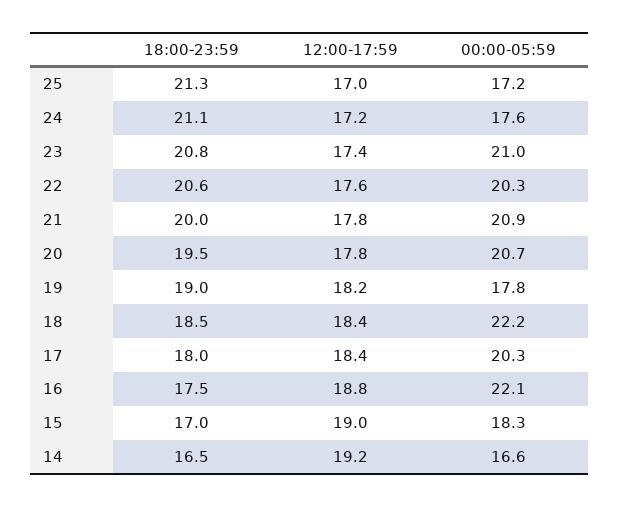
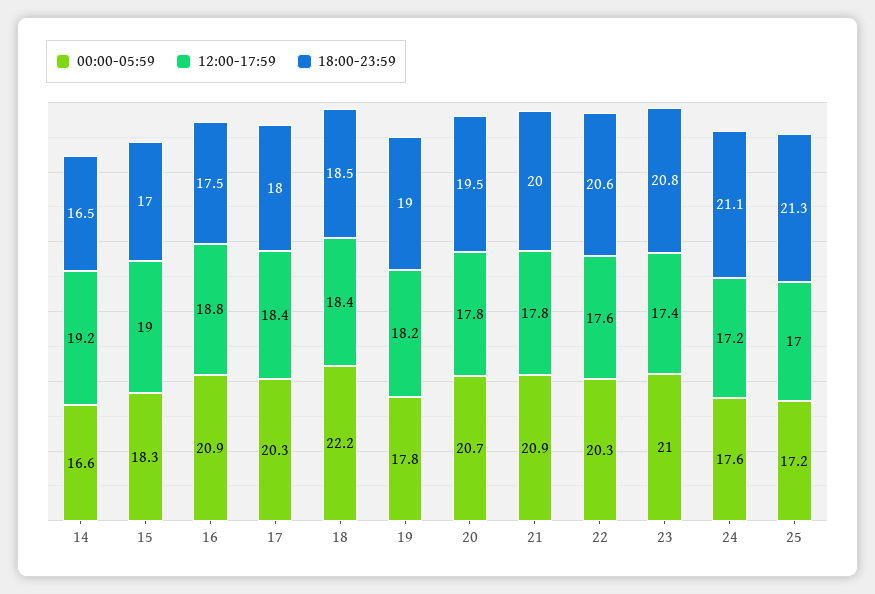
00:00-05:59, 16: 22.1 -> 20.9

